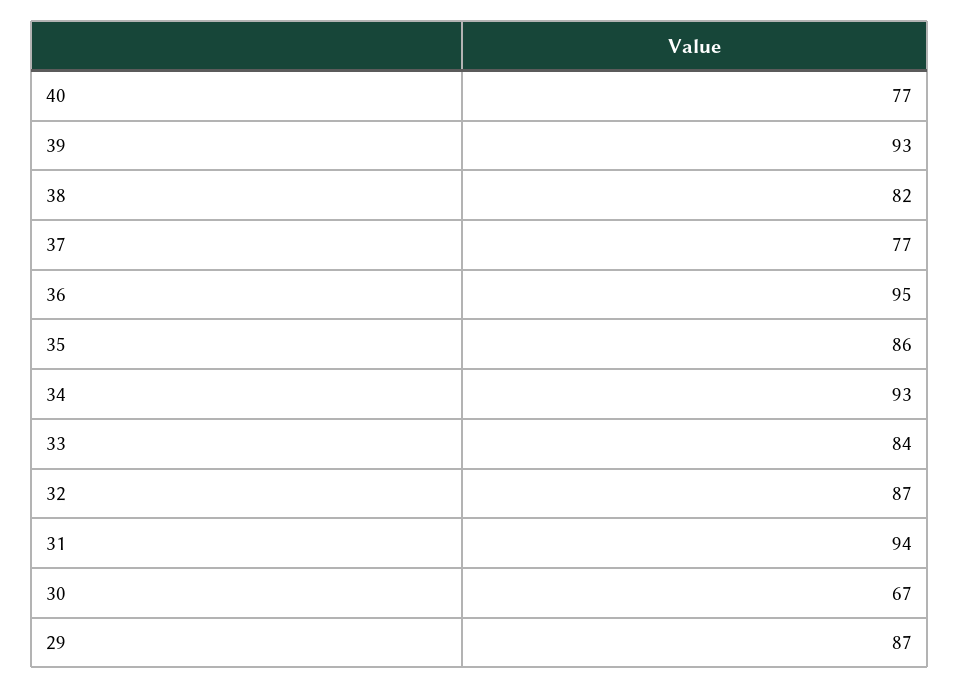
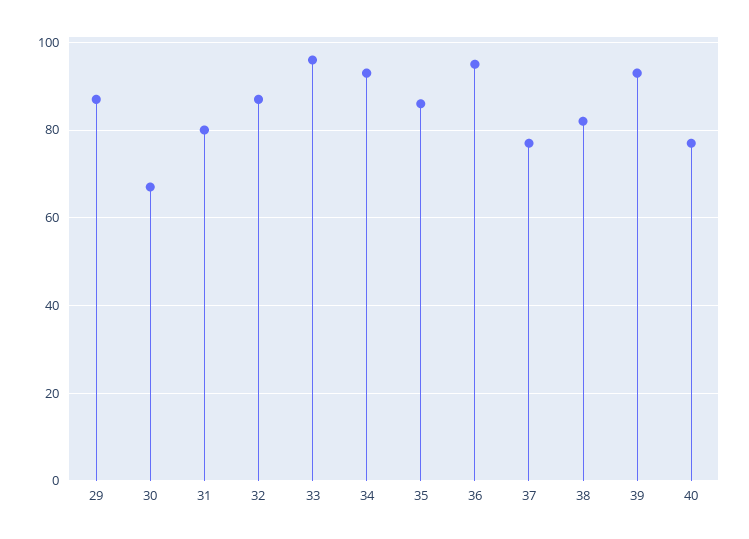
33: 84 -> 95
31: 94 -> 80

